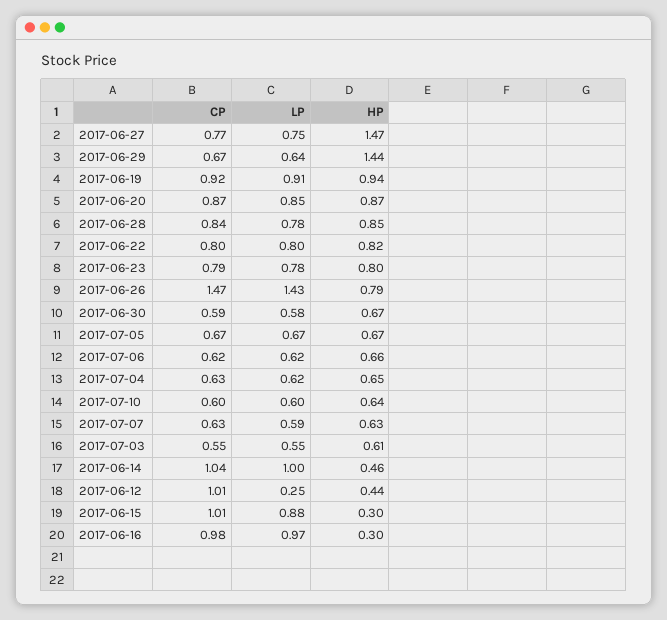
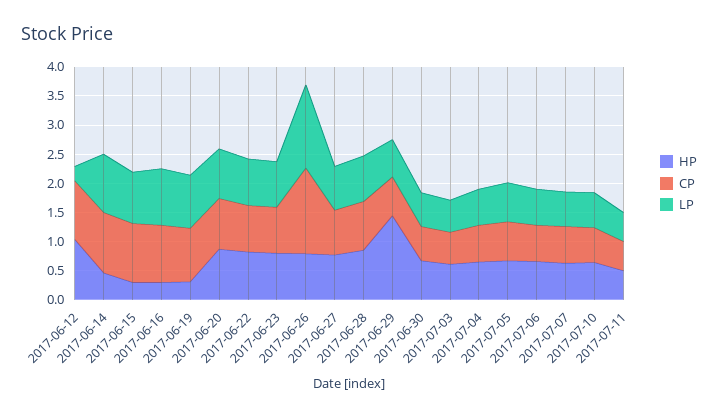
HP, 2017-06-27: 1.47 -> 0.75
HP, 2017-06-19: 0.94 -> 0.25
HP, 2017-06-12: 0.44 -> 1
HP, 2017-07-11: none -> 0.5
CP, 2017-07-11: none -> 0.5
LP, 2017-07-11: none -> 0.5

